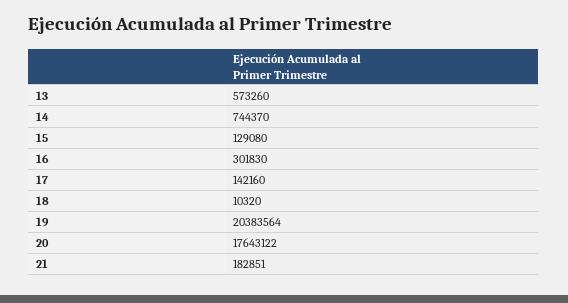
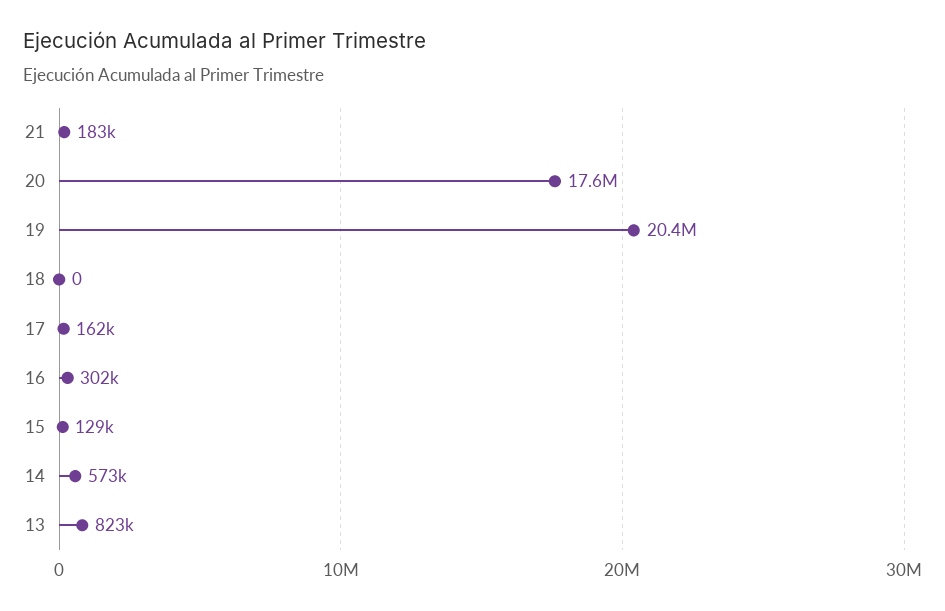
13: 573260 -> 823000
14: 744370 -> 573000
17: 142160 -> 162000
18: 10320 -> 0

